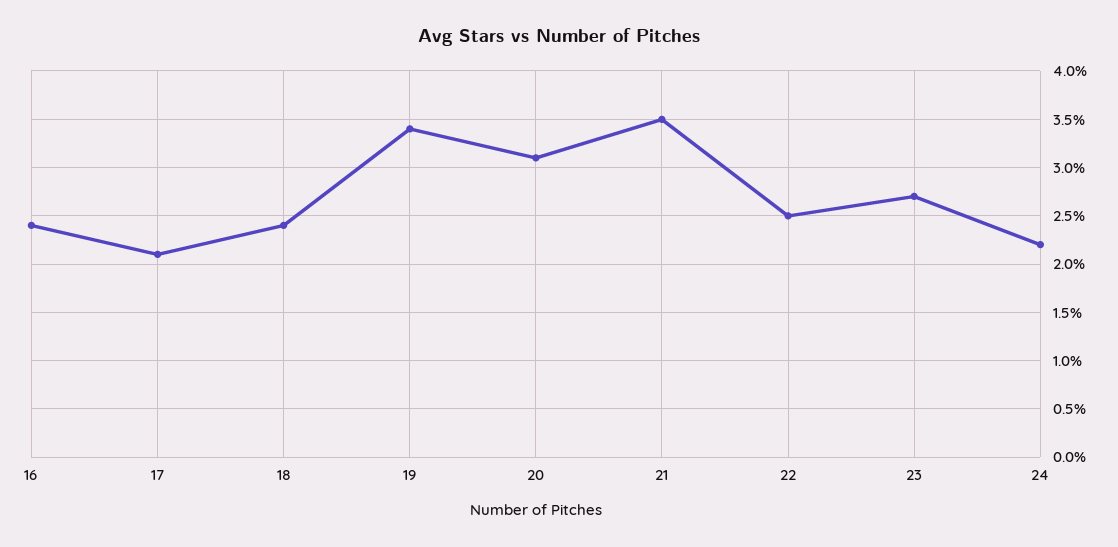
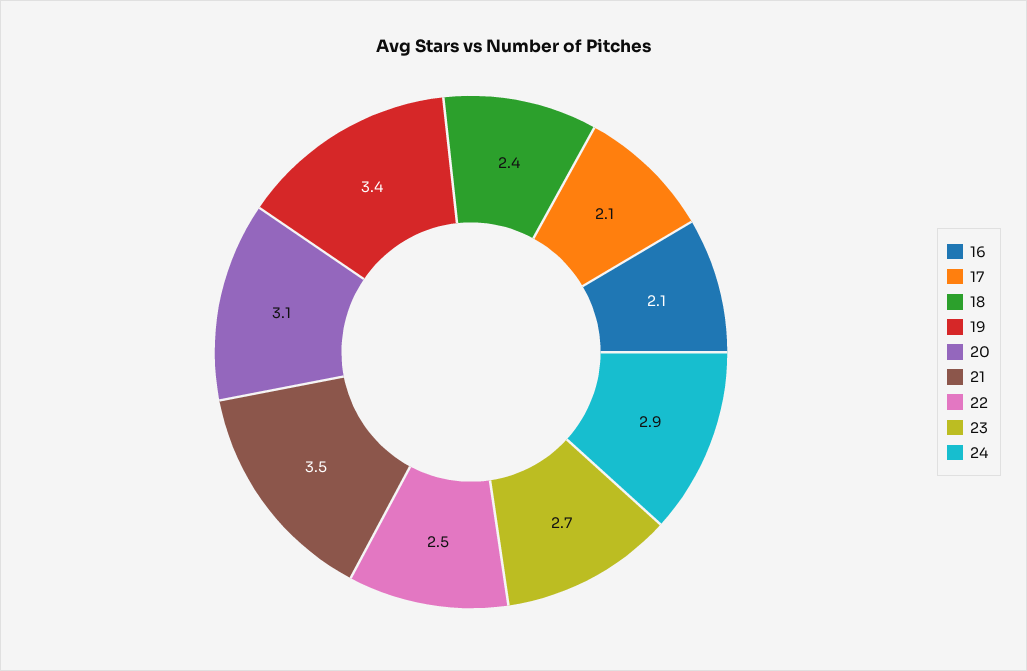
16: 2.4 -> 2.1
24: 2.2 -> 2.9

